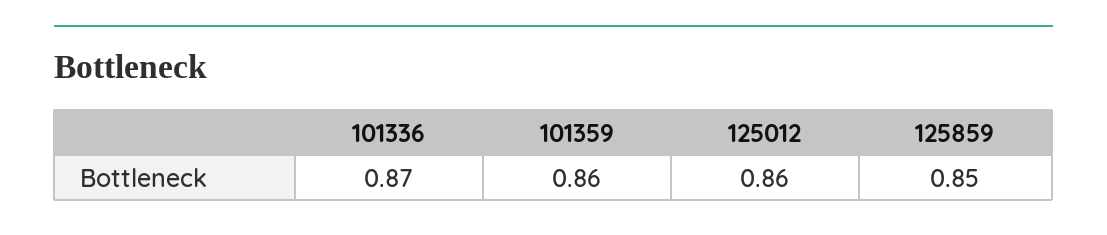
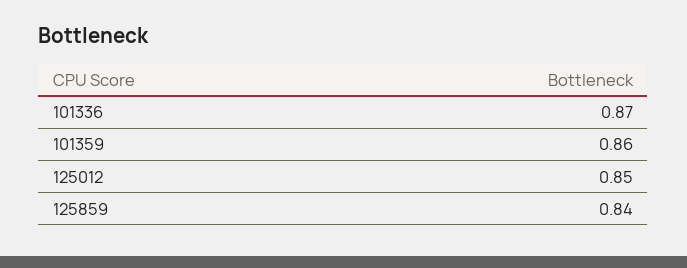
125012: 0.86 -> 0.85
125859: 0.85 -> 0.84

